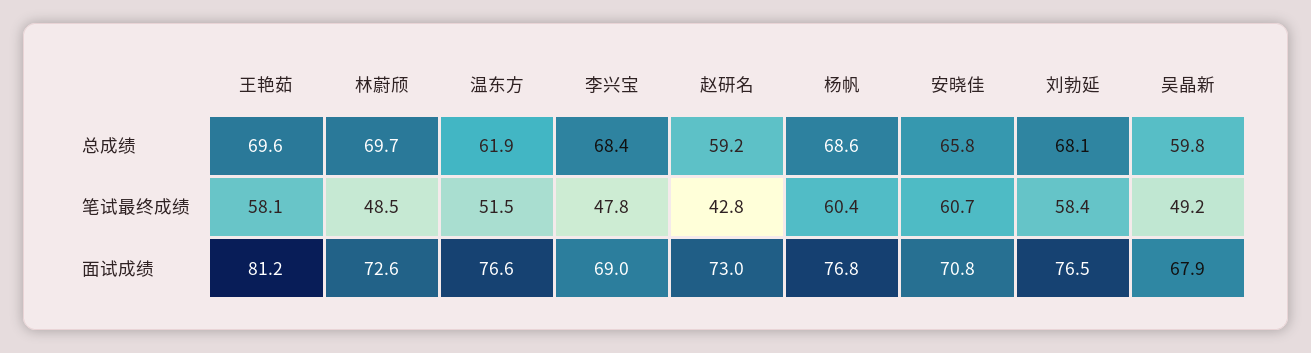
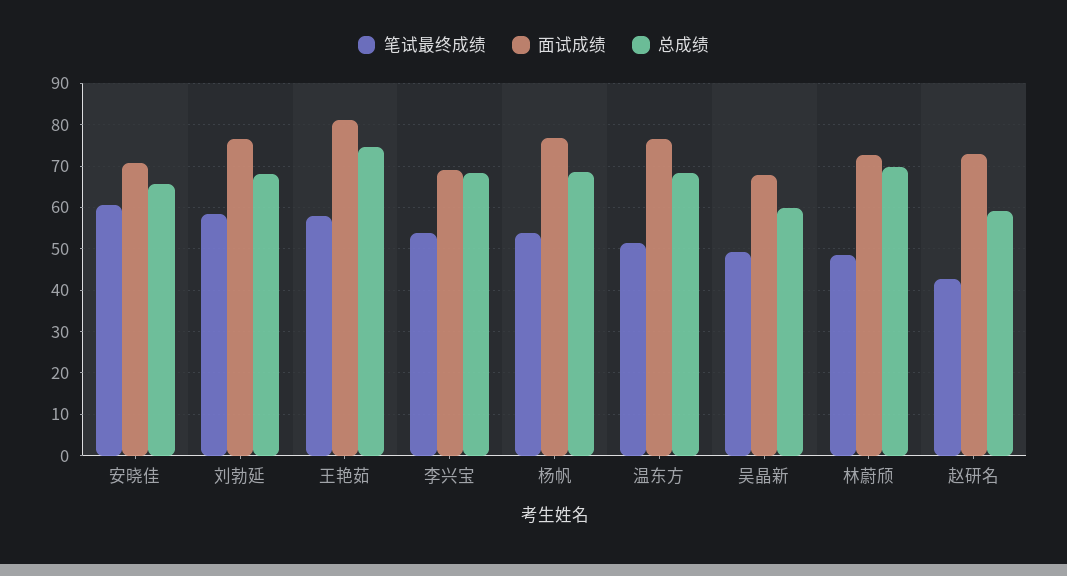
总成绩, 王艳茹: 69.6 -> 74
总成绩, 温东方: 61.9 -> 68
笔试最终成绩, 李兴宝: 47.8 -> 54
笔试最终成绩, 杨帆: 60.4 -> 54

